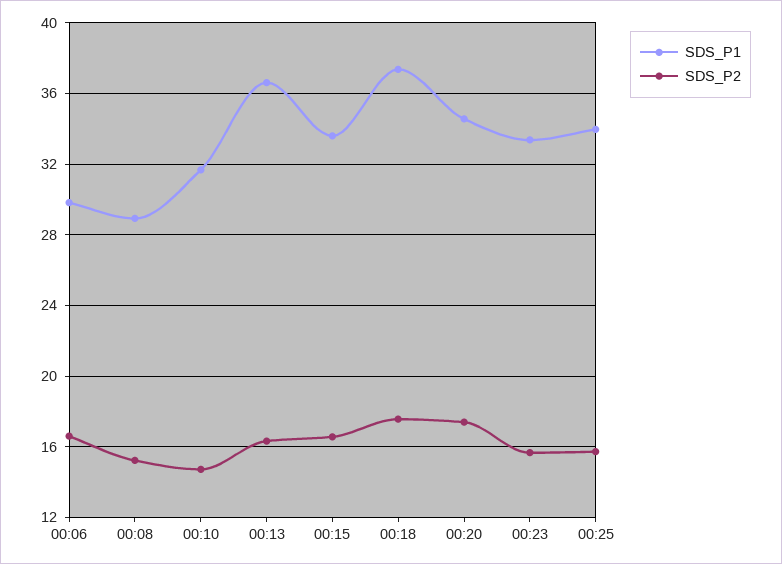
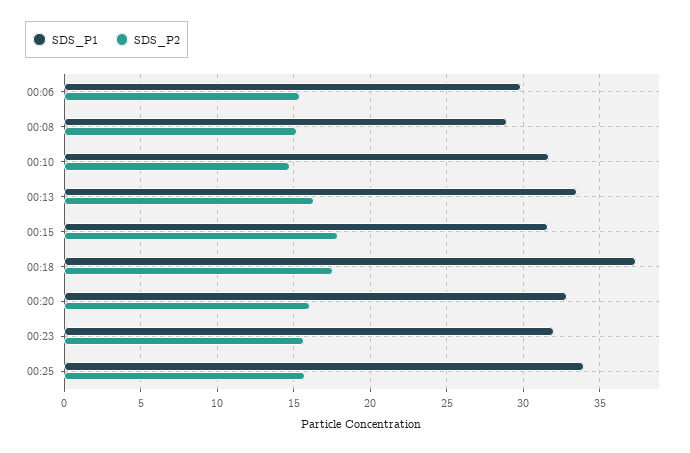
SDS_P2, 00:06: 16.5 -> 15.5
SDS_P1, 00:13: 36.5 -> 33.5
SDS_P1, 00:15: 33.5 -> 31.5
SDS_P2, 00:15: 16.5 -> 18
SDS_P1, 00:20: 34.5 -> 33
SDS_P2, 00:20: 17.5 -> 16
SDS_P1, 00:23: 33.5 -> 32

